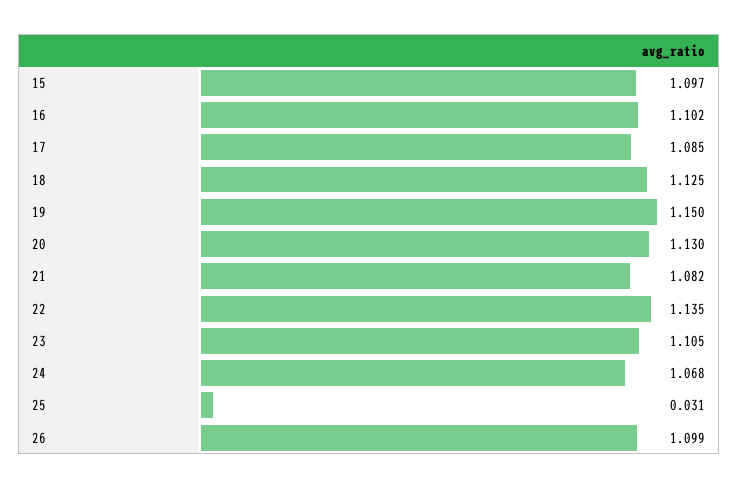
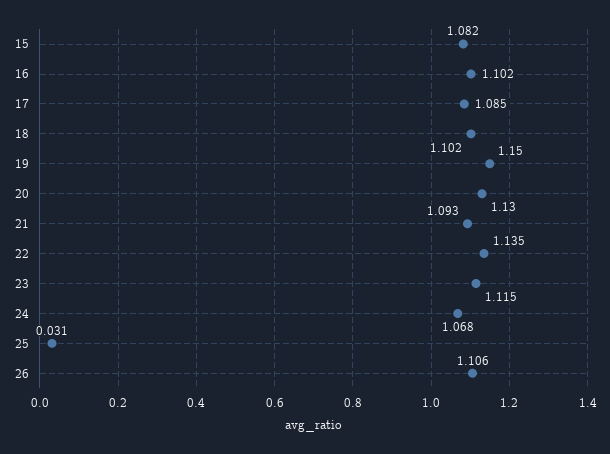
15: 1.097 -> 1.082
18: 1.125 -> 1.102
21: 1.082 -> 1.093
23: 1.105 -> 1.115
26: 1.099 -> 1.106

